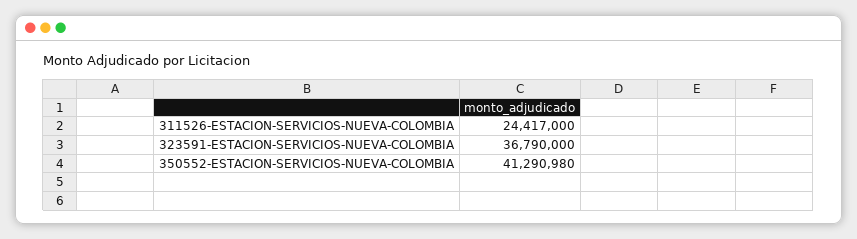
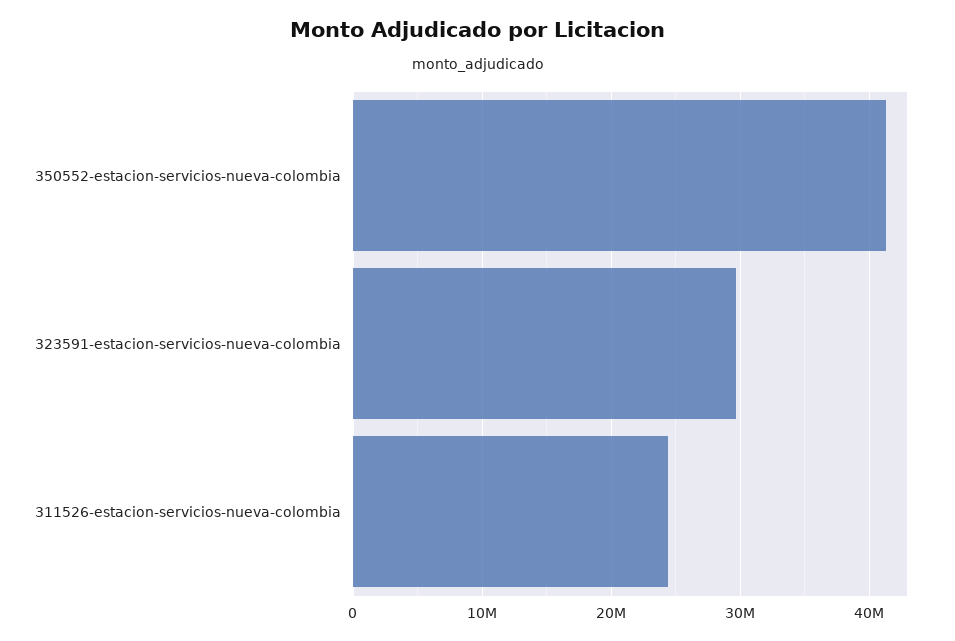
323591-ESTACION-SERVICIOS-NUEVA-COLOMBIA: 36790000 -> 30000000

